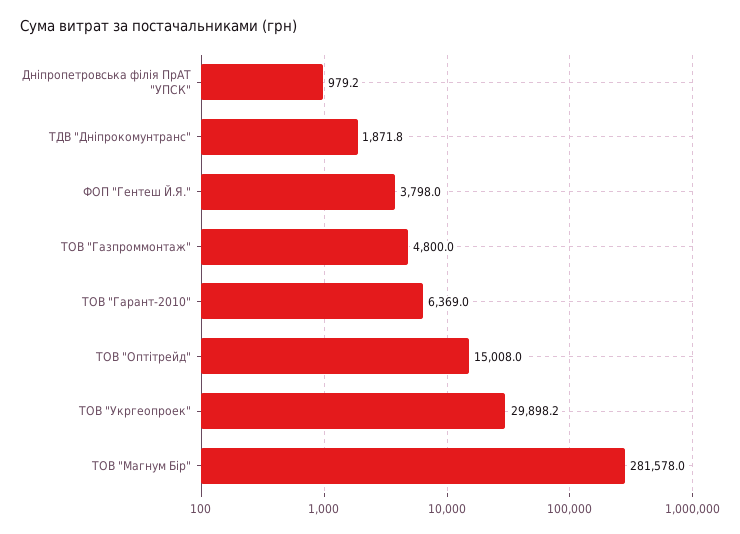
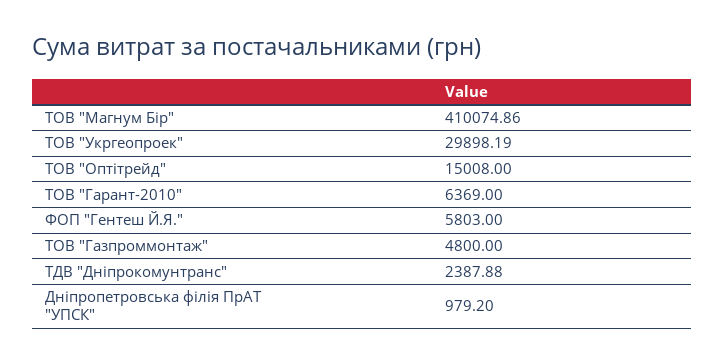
ТДВ "Дніпрокомунтранс": 1871.8 -> 2387.88
ФОП "Гентеш Й.Я.": 3798 -> 5803
ТОВ "Магнум Бір": 281578 -> 410074.86

